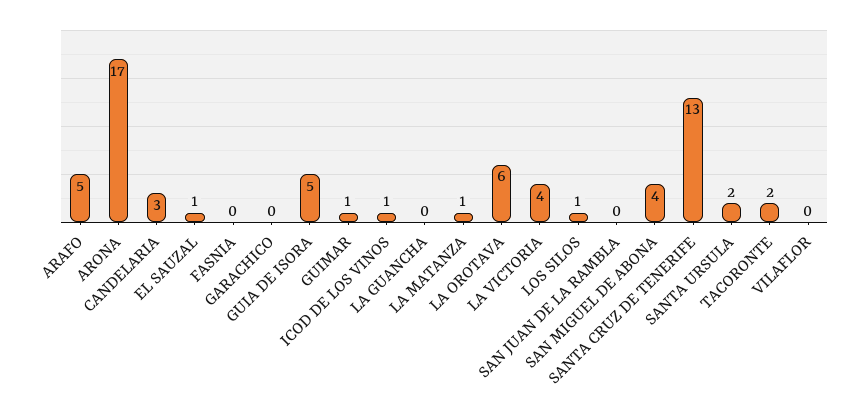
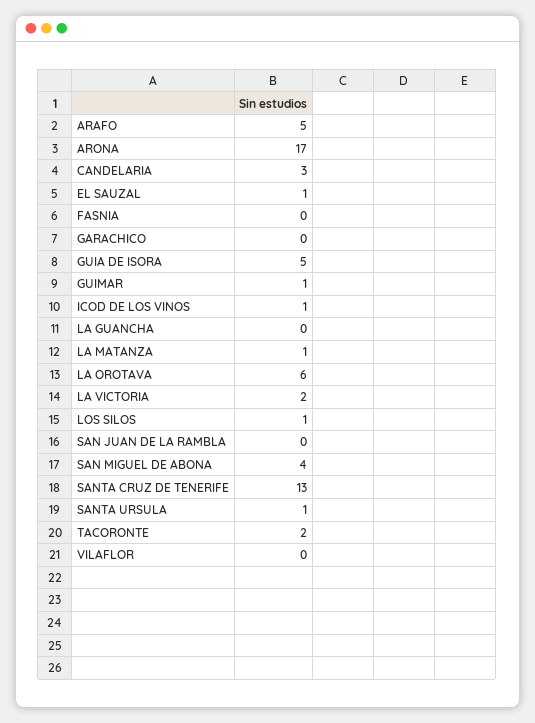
LA VICTORIA: 4 -> 2
SANTA URSULA: 2 -> 1

